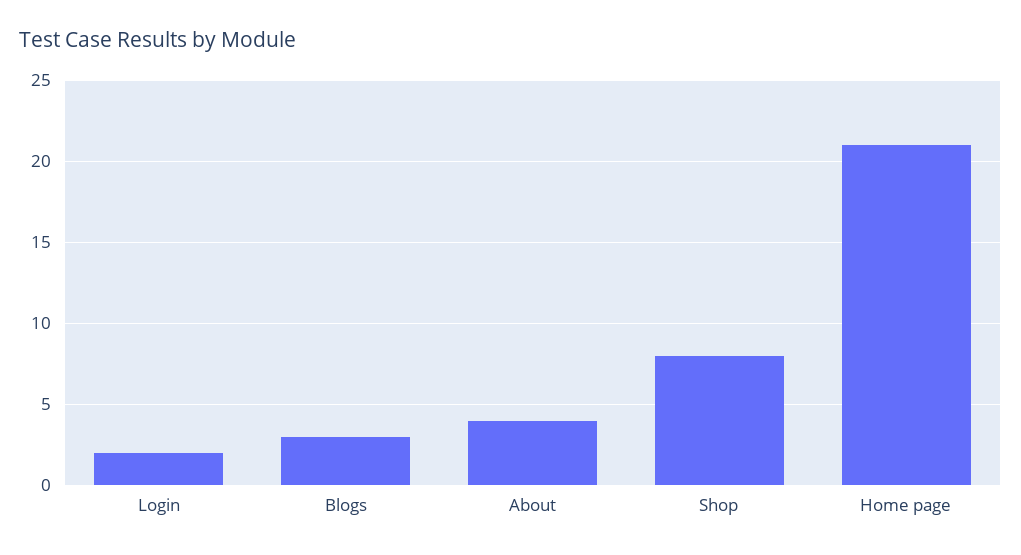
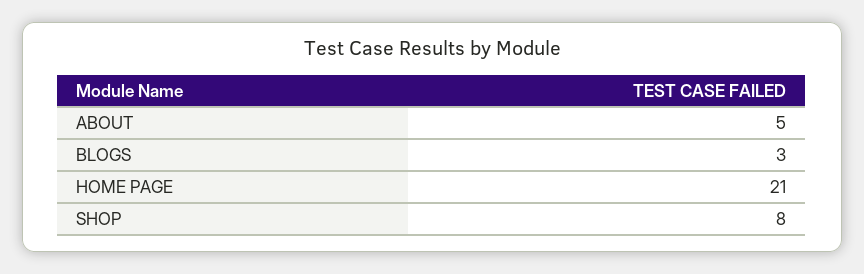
Login: 2 -> none
About: 4 -> 5

